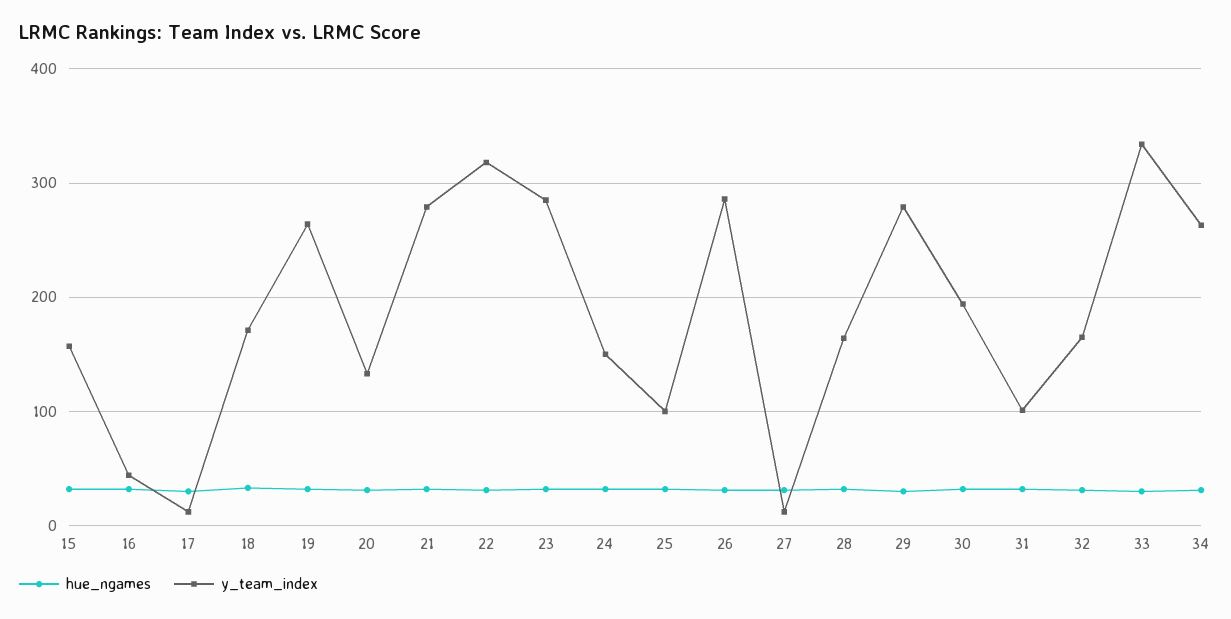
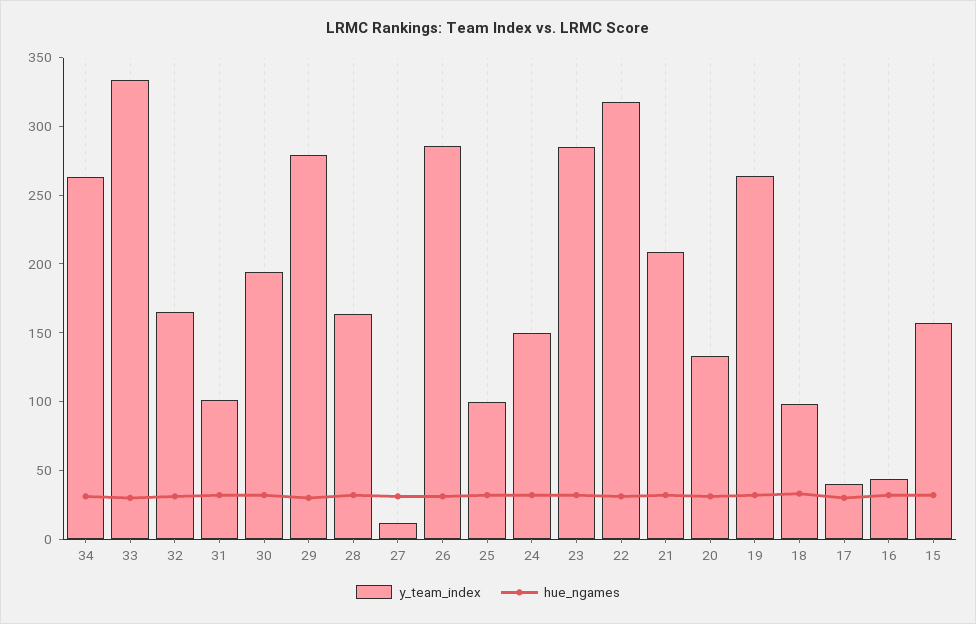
y_team_index, 17: 10 -> 40
y_team_index, 18: 170 -> 100
y_team_index, 21: 280 -> 210

